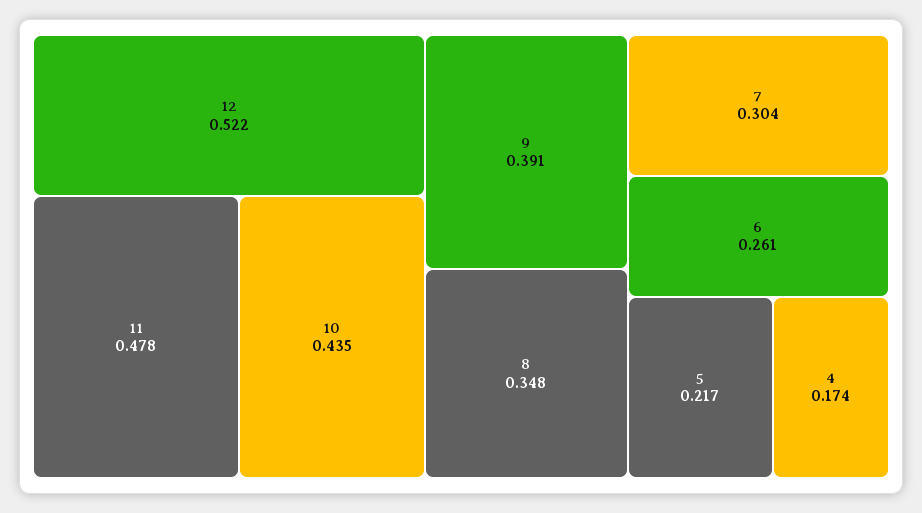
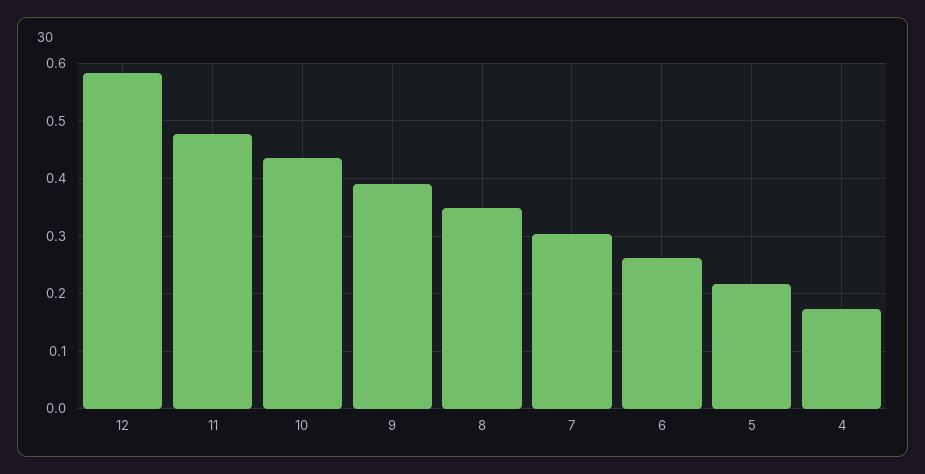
12: 0.522 -> 0.58

